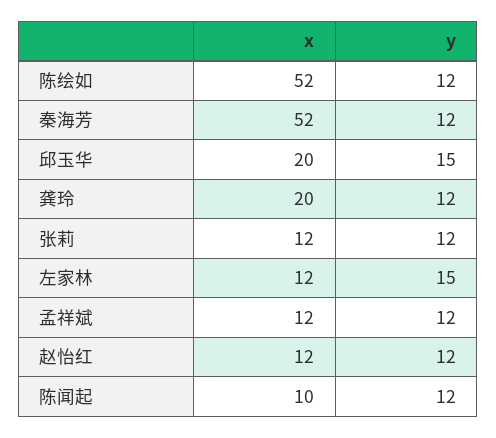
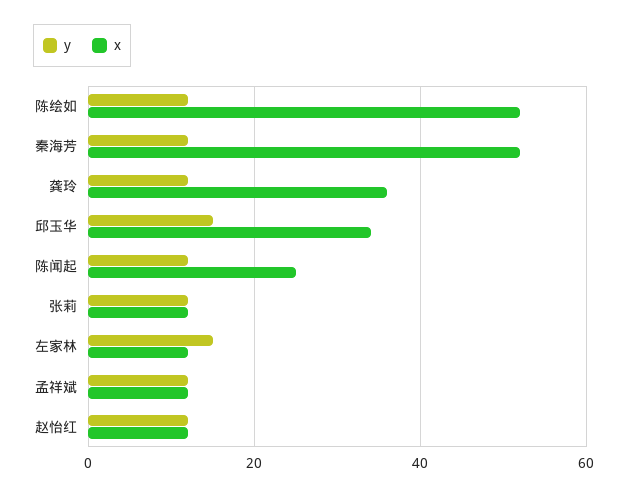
x, 邱玉华: 20 -> 35
x, 龚玲: 20 -> 35
x, 陈闻起: 10 -> 25

